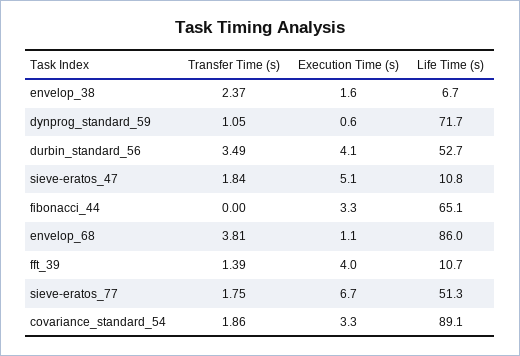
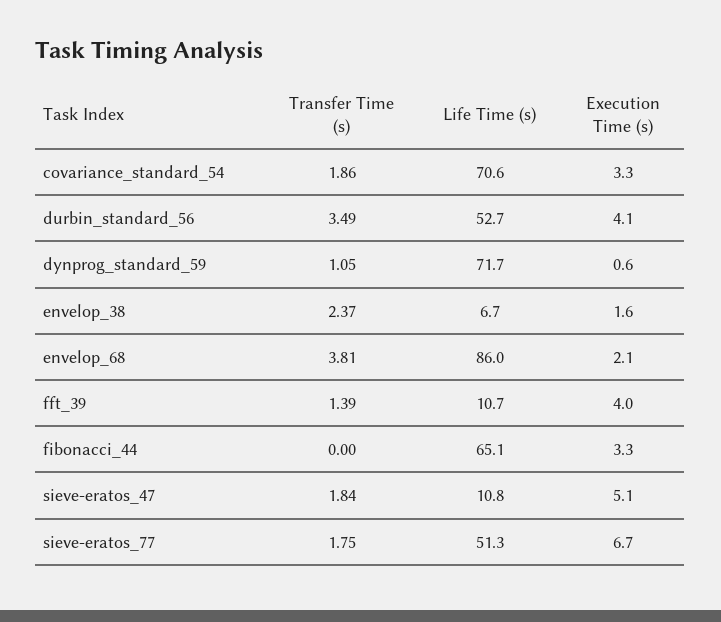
Execution Time (s), envelop_68: 1.1 -> 2.1
Life Time (s), covariance_standard_54: 89.1 -> 70.6

